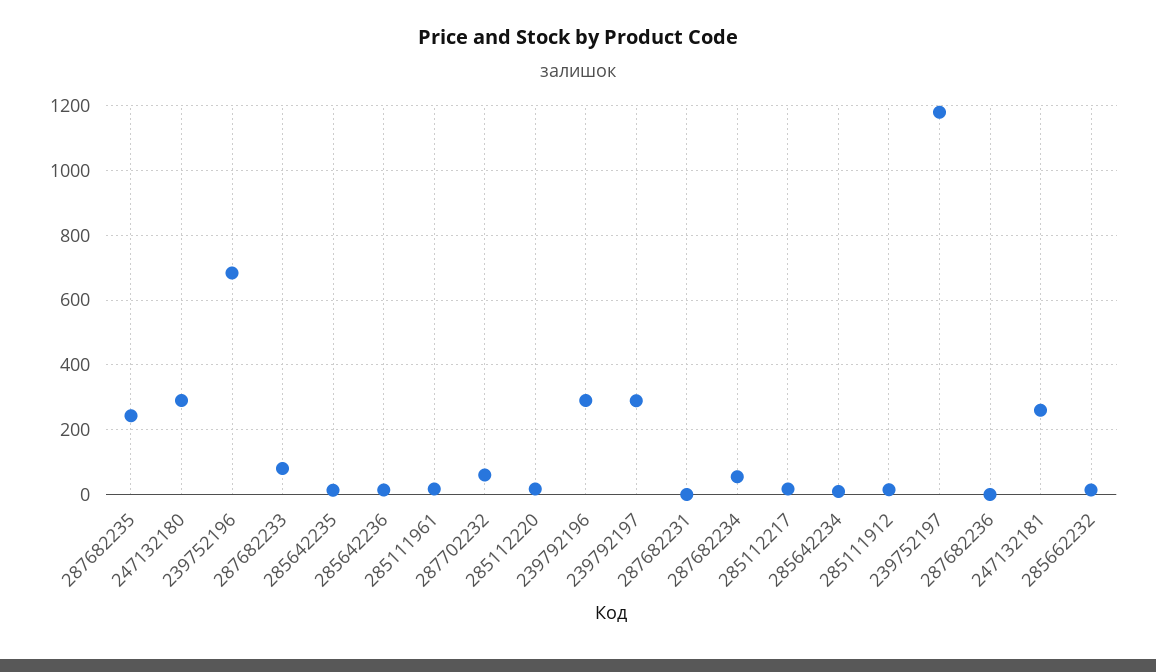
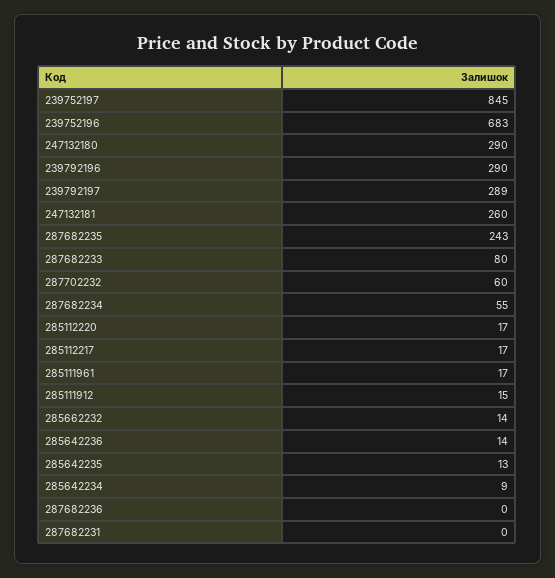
239752197: 1180 -> 845

